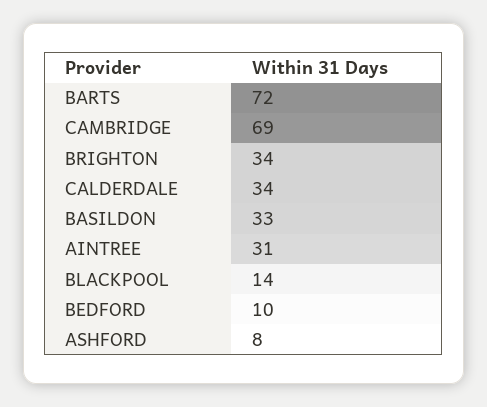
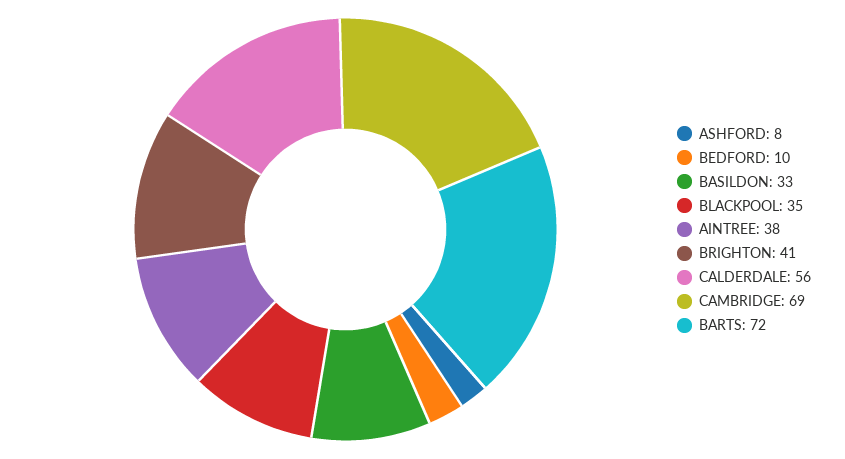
BRIGHTON: 34 -> 41
CALDERDALE: 34 -> 56
AINTREE: 31 -> 38
BLACKPOOL: 14 -> 35

